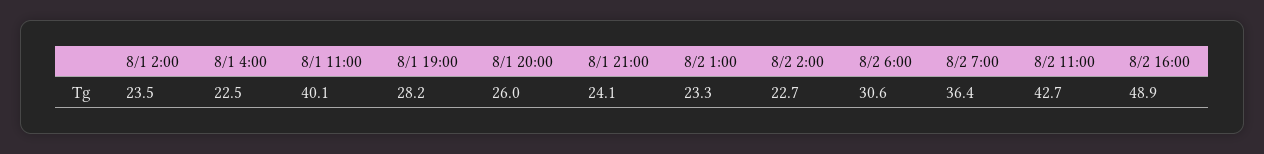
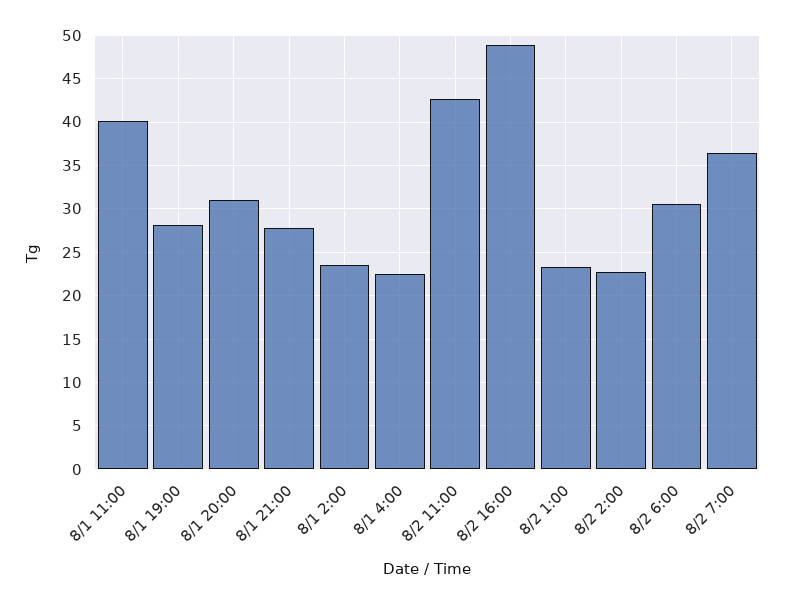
8/1 20:00: 26 -> 31
8/1 21:00: 24.1 -> 28

